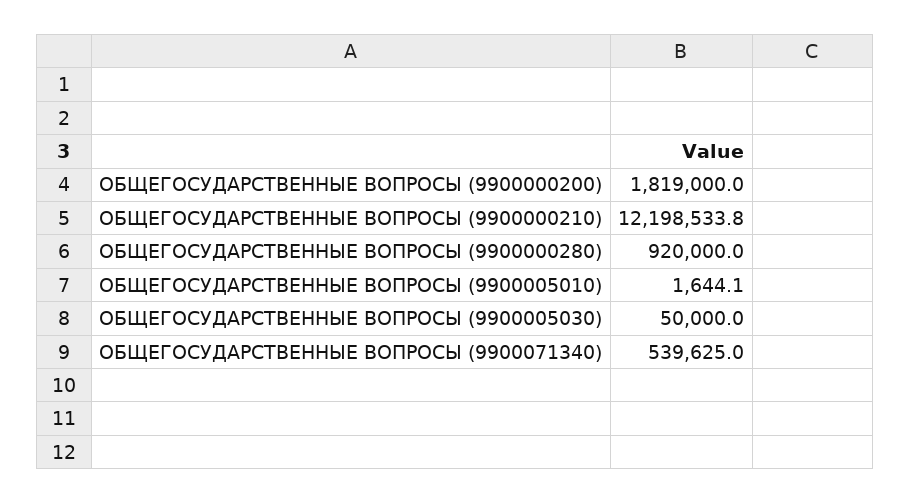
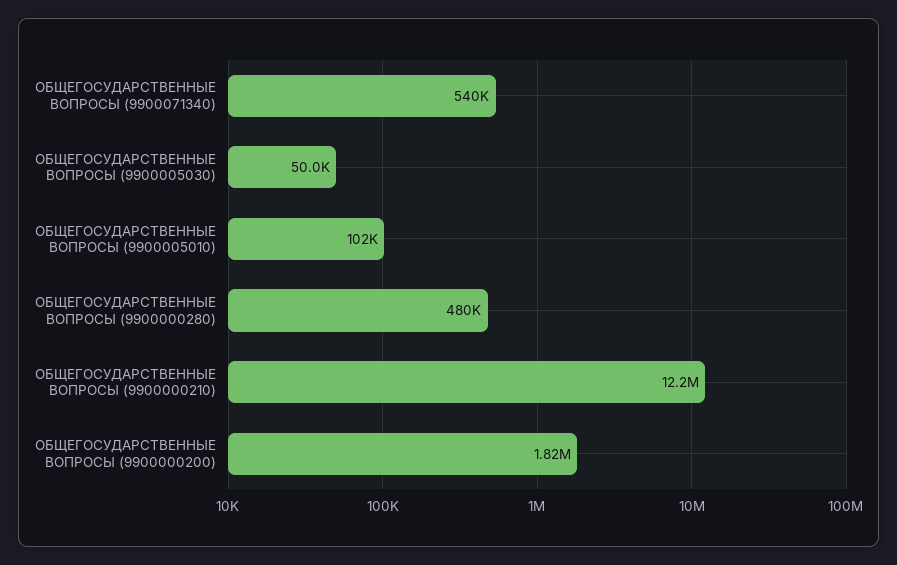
ОБЩЕГОСУДАРСТВЕННЫЕ ВОПРОСЫ (9900000280): 920000 -> 480000
ОБЩЕГОСУДАРСТВЕННЫЕ ВОПРОСЫ (9900005010): 1644.1 -> 102000

